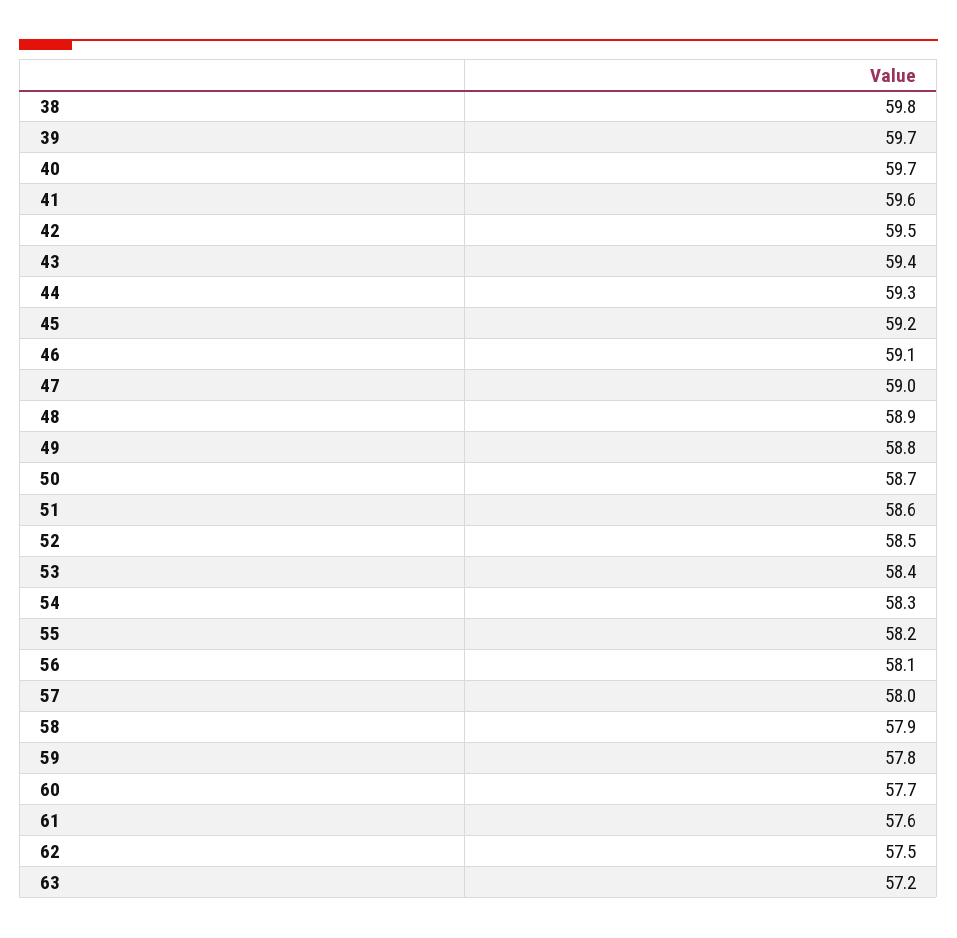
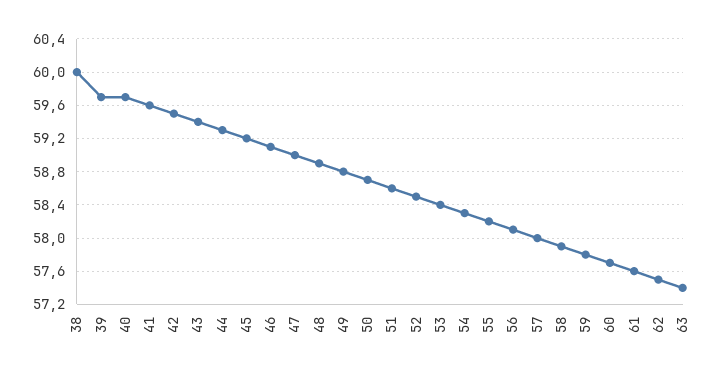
38: 59.8 -> 60
63: 57.2 -> 57.4

